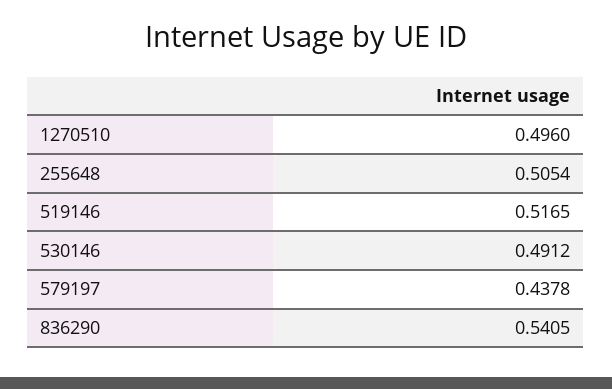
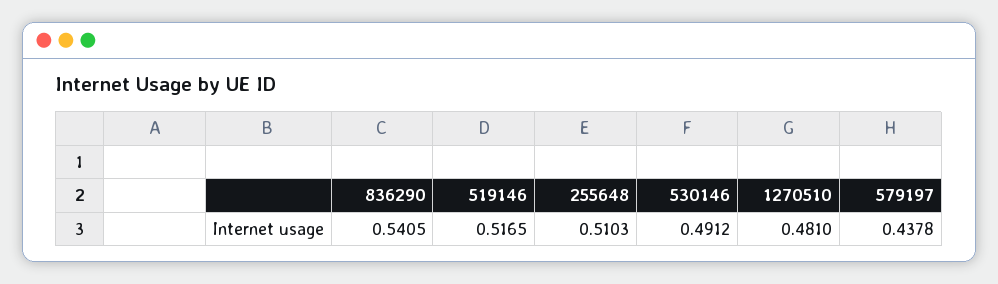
1270510: 0.496 -> 0.481
255648: 0.5054 -> 0.5103

